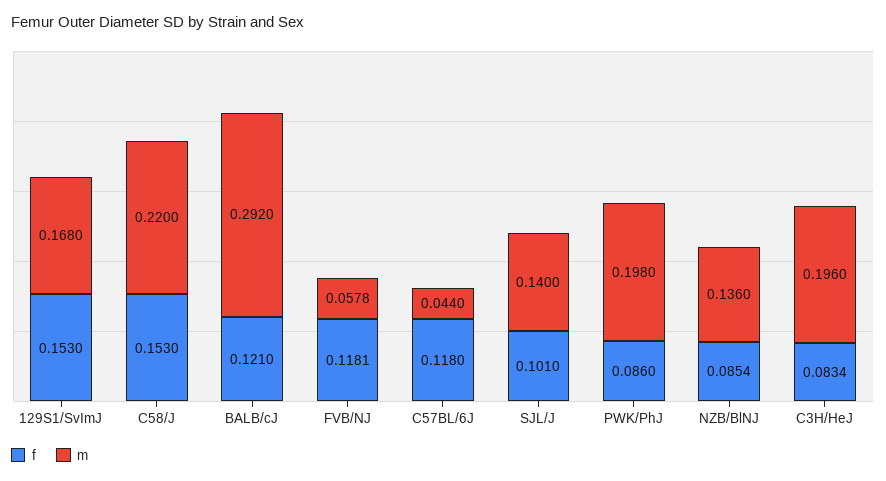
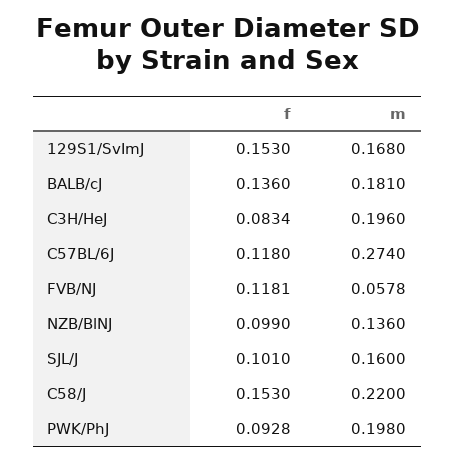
f, BALB/cJ: 0.121 -> 0.136
m, BALB/cJ: 0.292 -> 0.181
m, C57BL/6J: 0.044 -> 0.274
m, SJL/J: 0.14 -> 0.16
f, PWK/PhJ: 0.086 -> 0.0928
f, NZB/BlNJ: 0.0854 -> 0.099

